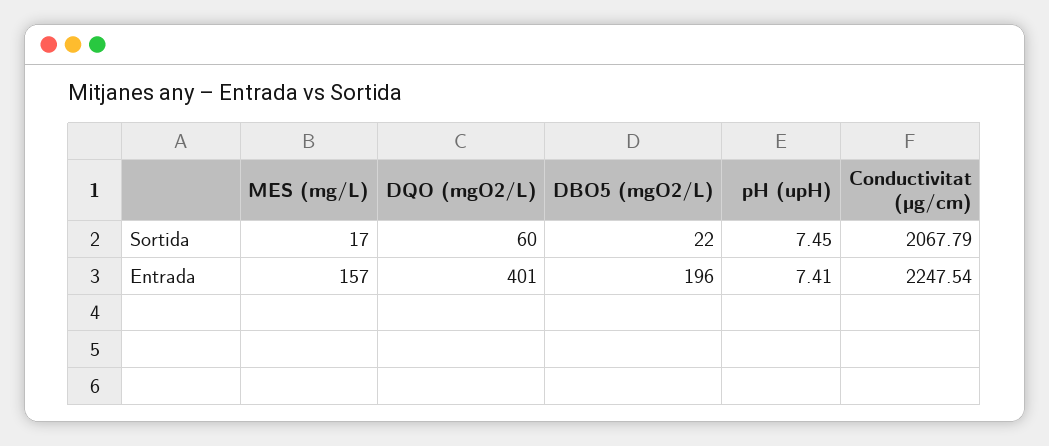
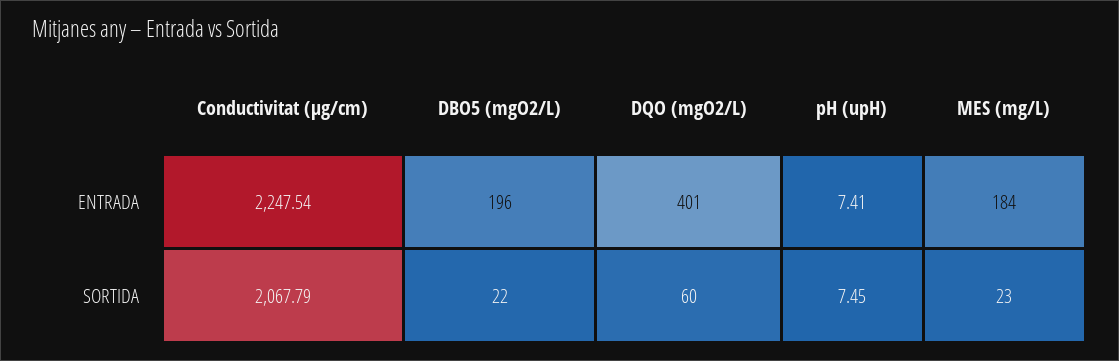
MES (mg/L), Sortida: 17 -> 23
MES (mg/L), Entrada: 157 -> 184

